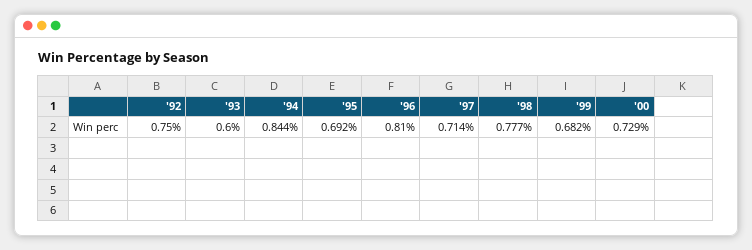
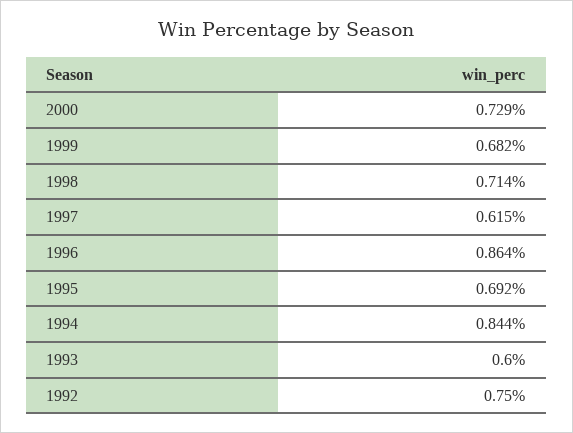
'96: 0.81 -> 0.864
'97: 0.714 -> 0.615
'98: 0.777 -> 0.714

